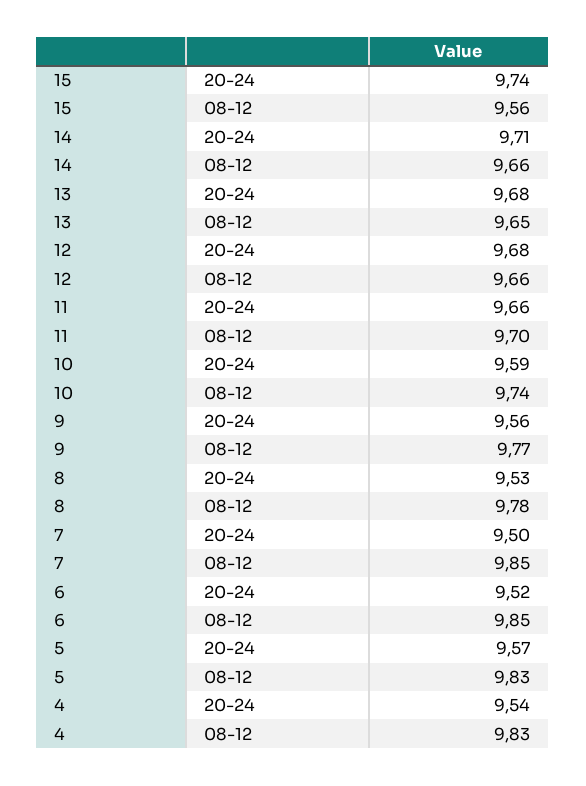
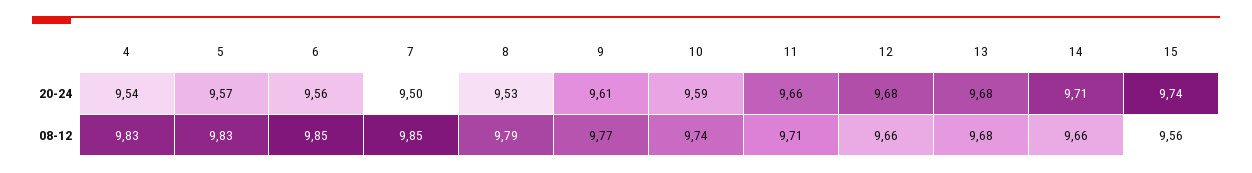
13, 08-12: 9.65 -> 9.68
11, 08-12: 9.7 -> 9.71
9, 20-24: 9.56 -> 9.61
8, 08-12: 9.78 -> 9.79
6, 20-24: 9.52 -> 9.56

